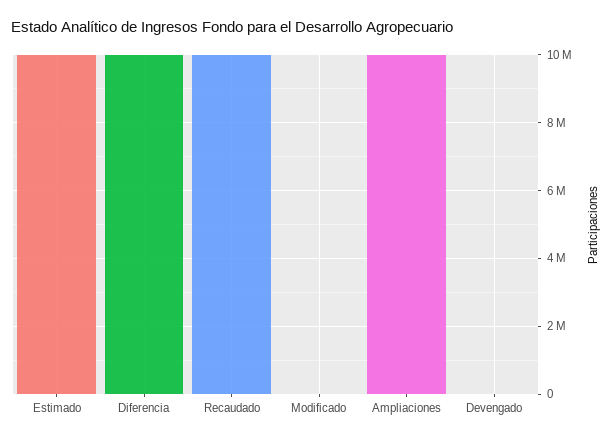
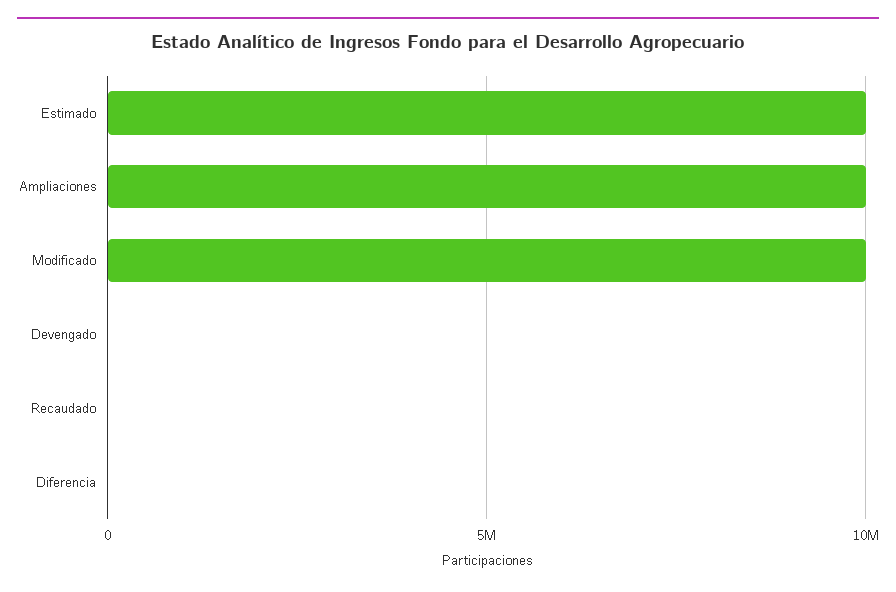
Diferencia: 10000000 -> 0
Recaudado: 10000000 -> 0
Modificado: 0 -> 10000000

